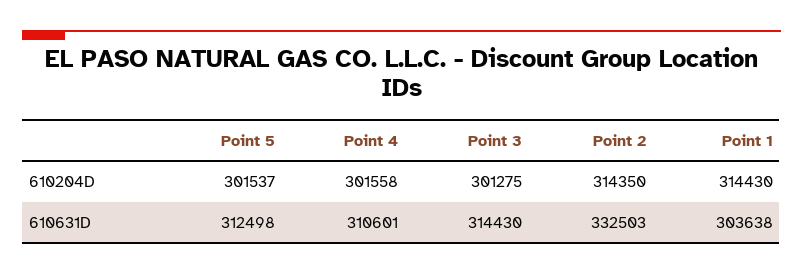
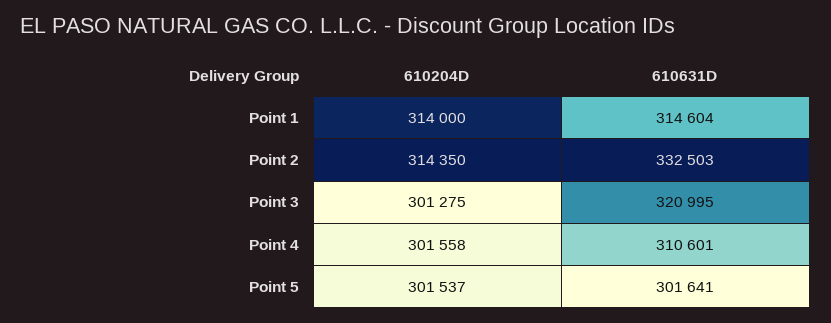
Point 1, 610204D: 314430 -> 314000
Point 5, 610631D: 312498 -> 301641
Point 3, 610631D: 314430 -> 320995
Point 1, 610631D: 303638 -> 314604

